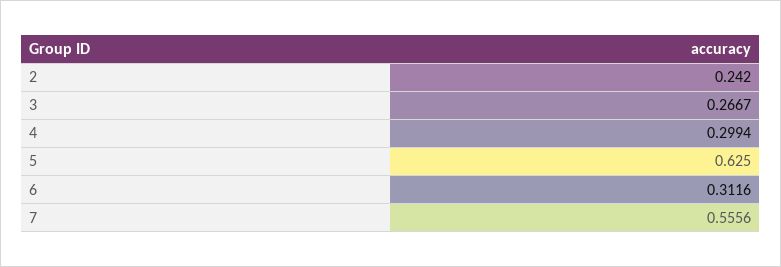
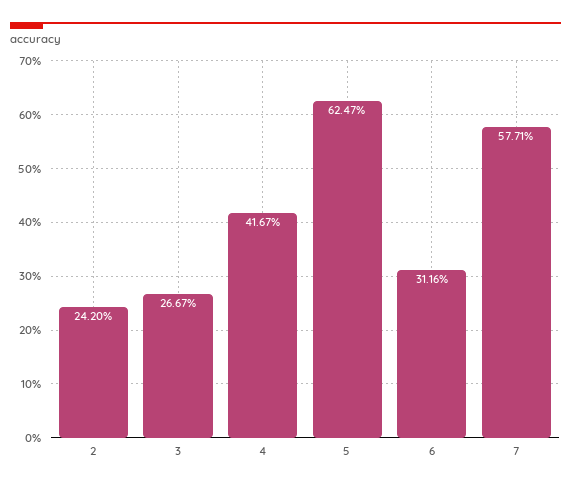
4: 0.2994 -> 0.4167
5: 0.625 -> 0.6247
7: 0.5556 -> 0.5771

